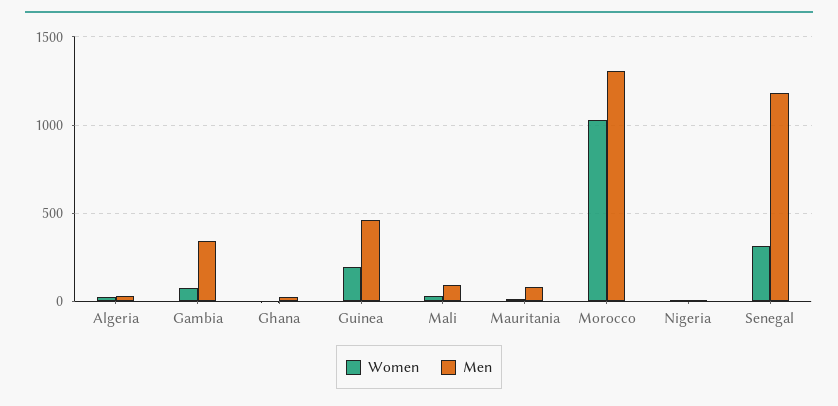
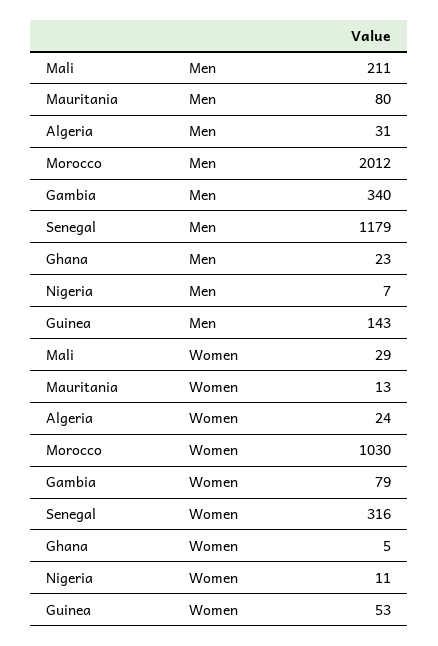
Women, Guinea: 200 -> 53
Men, Guinea: 450 -> 143
Men, Mali: 100 -> 211
Men, Morocco: 1300 -> 2012

